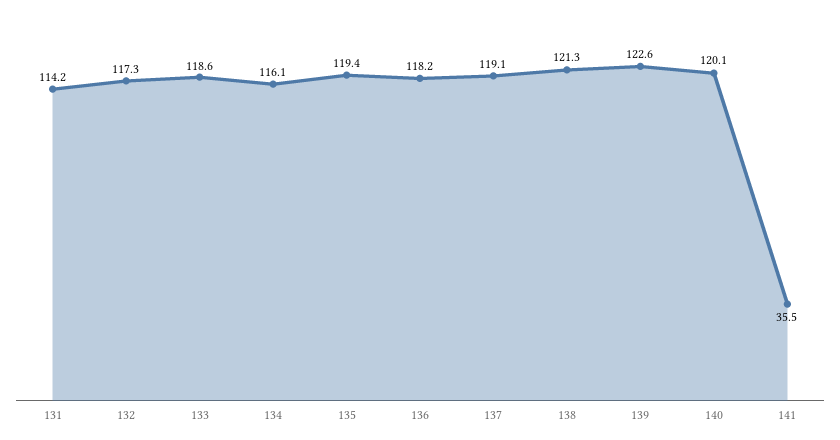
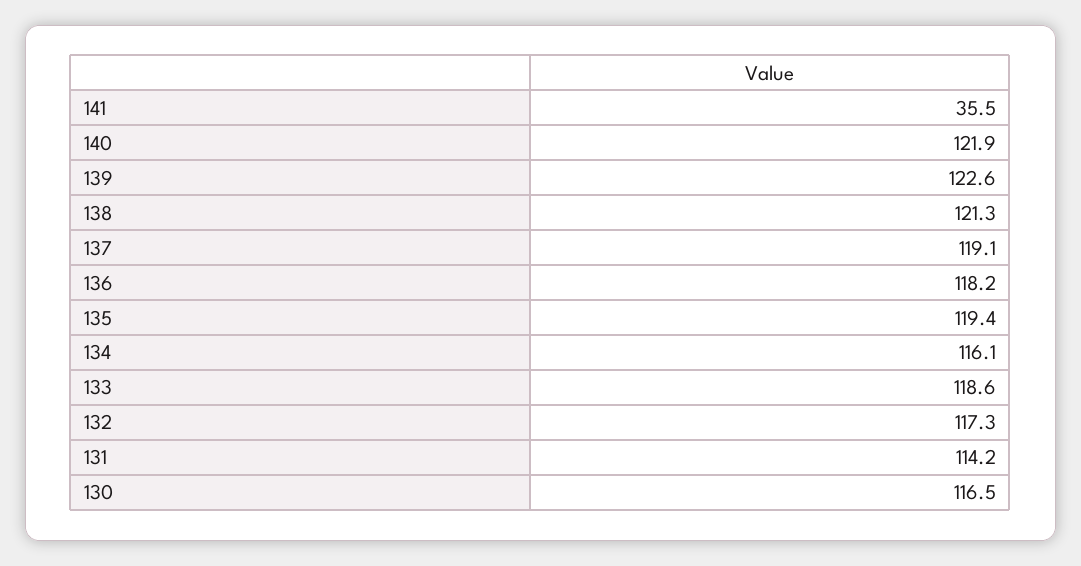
140: 120.1 -> 121.9
130: none -> 116.5

